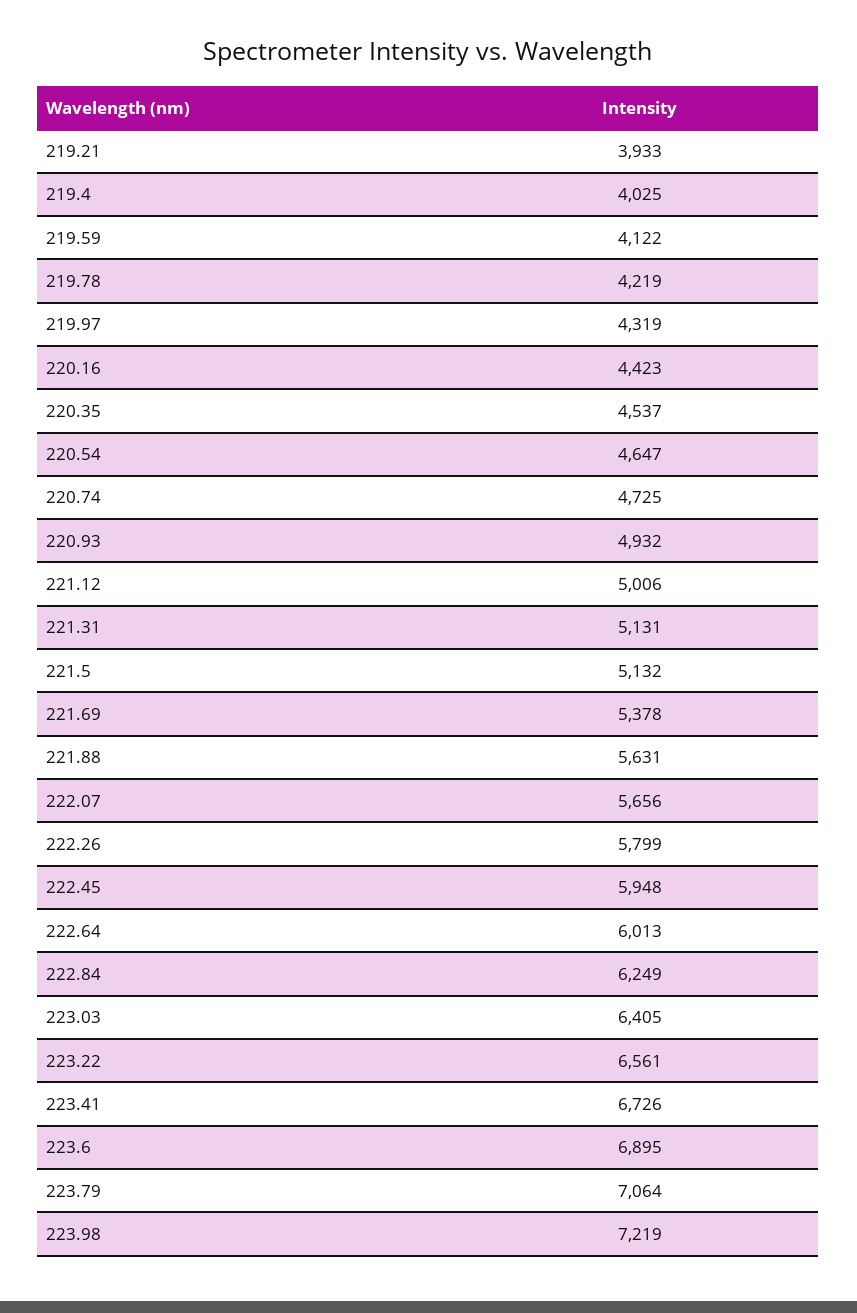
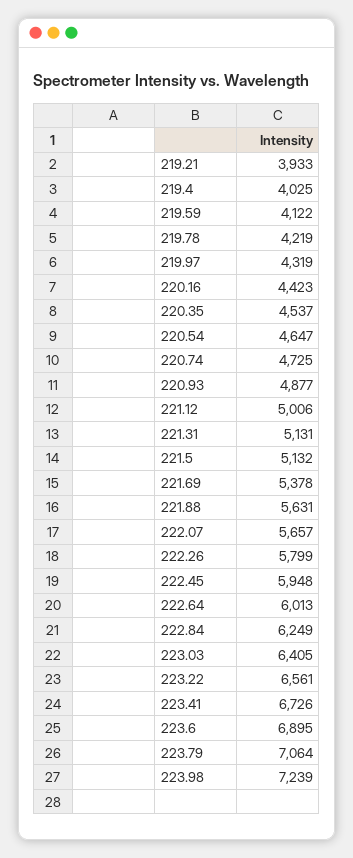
220.93: 4932 -> 4877
222.07: 5656 -> 5657
223.98: 7219 -> 7239

